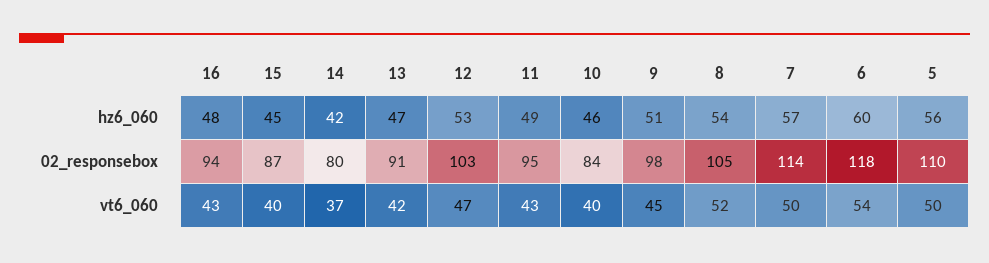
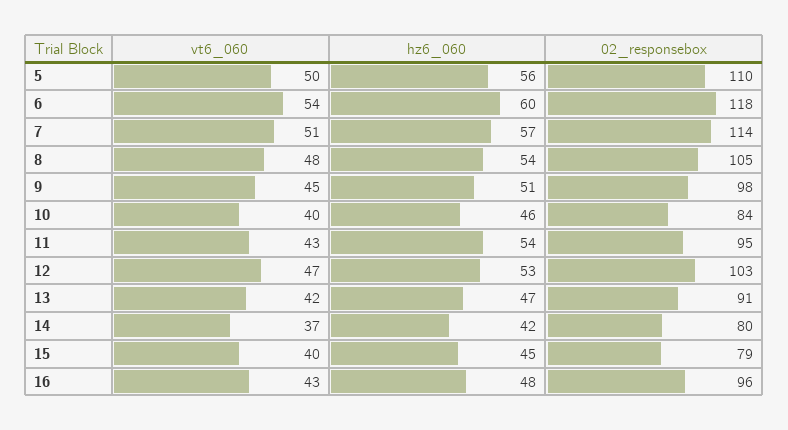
11, hz6_060: 49 -> 54
16, 02_responsebox: 94 -> 96
15, 02_responsebox: 87 -> 79
8, vt6_060: 52 -> 48
7, vt6_060: 50 -> 51

